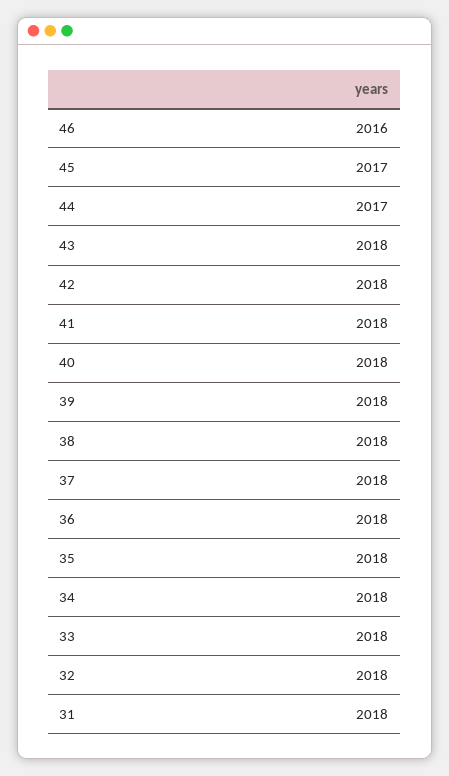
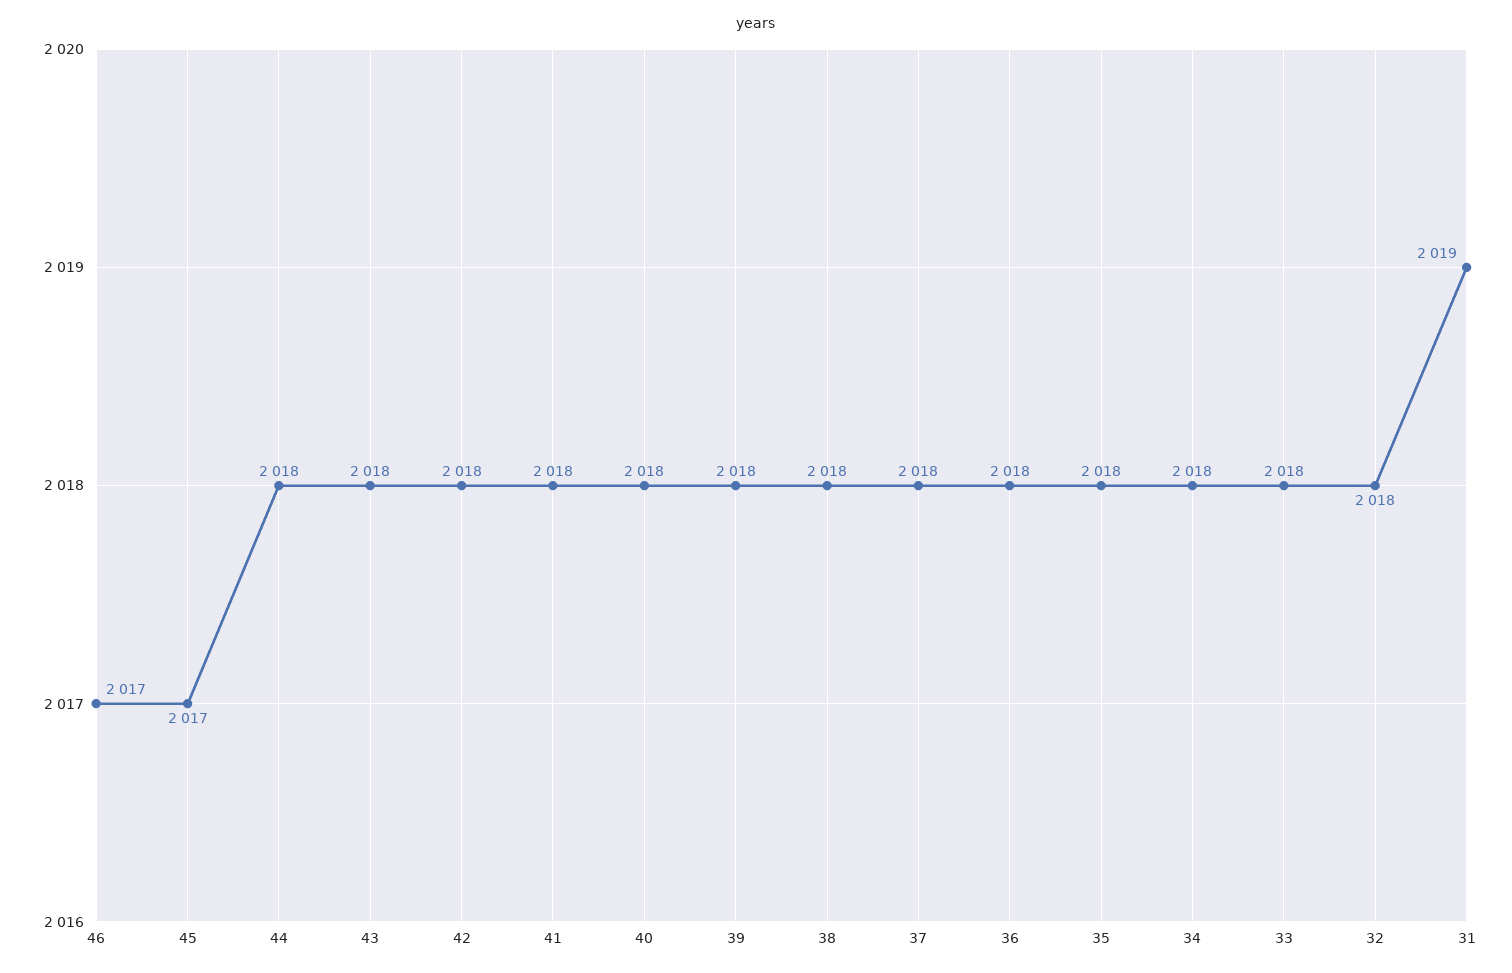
46: 2016 -> 2017
44: 2017 -> 2018
31: 2018 -> 2019

